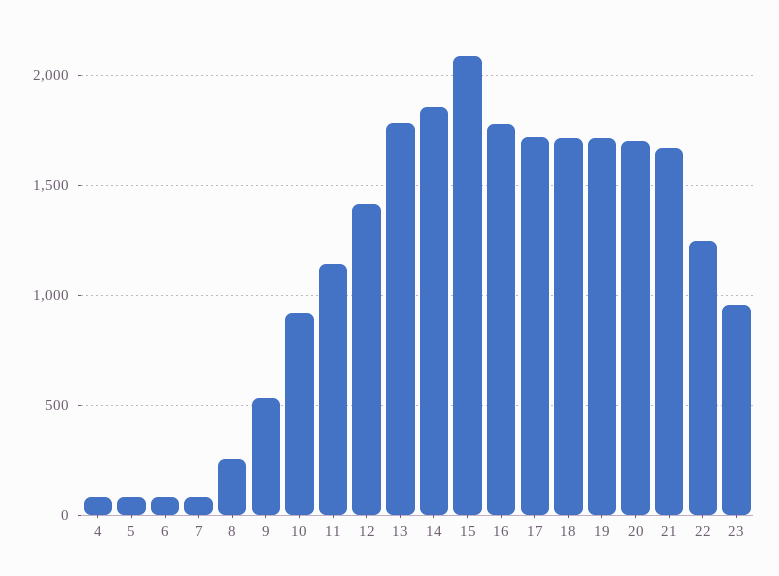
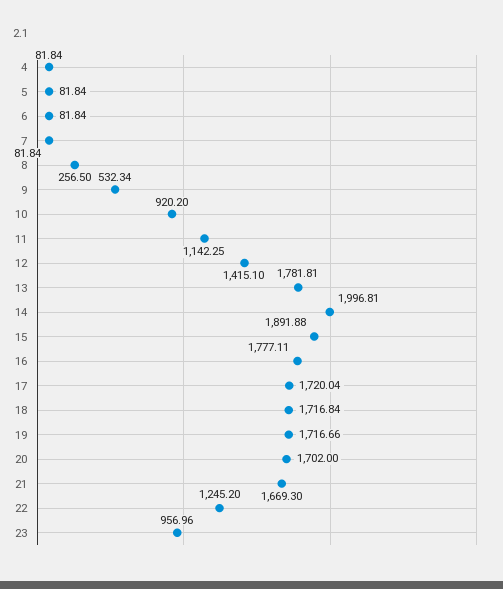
14: 1850 -> 1996.81
15: 2100 -> 1891.88

